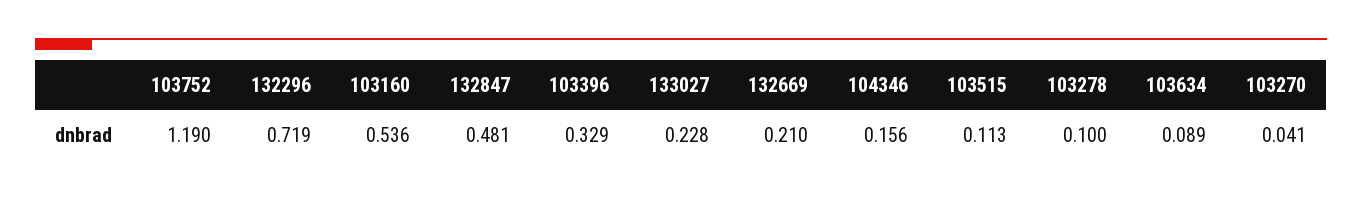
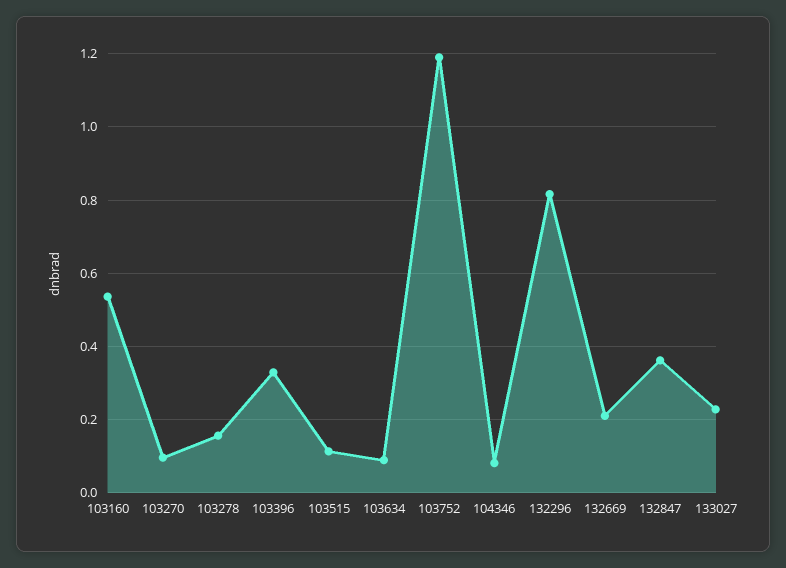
132296: 0.719 -> 0.82
132847: 0.481 -> 0.36
104346: 0.156 -> 0.08
103278: 0.1 -> 0.16
103270: 0.041 -> 0.1

